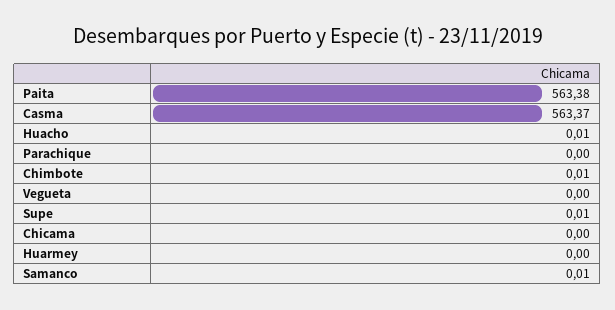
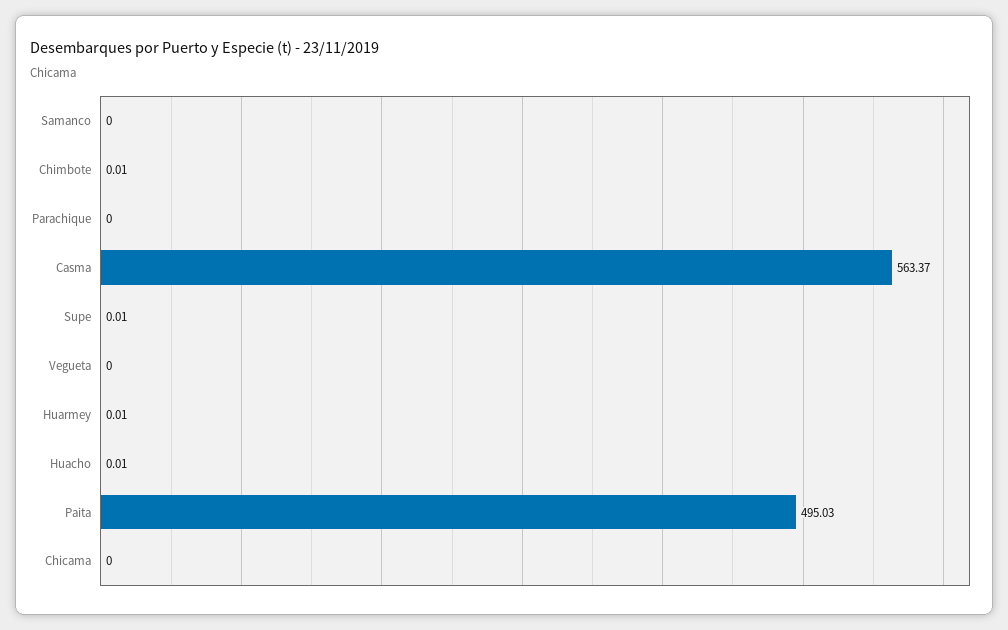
Paita: 563.38 -> 495.03
Huarmey: 0 -> 0.01
Samanco: 0.01 -> 0

